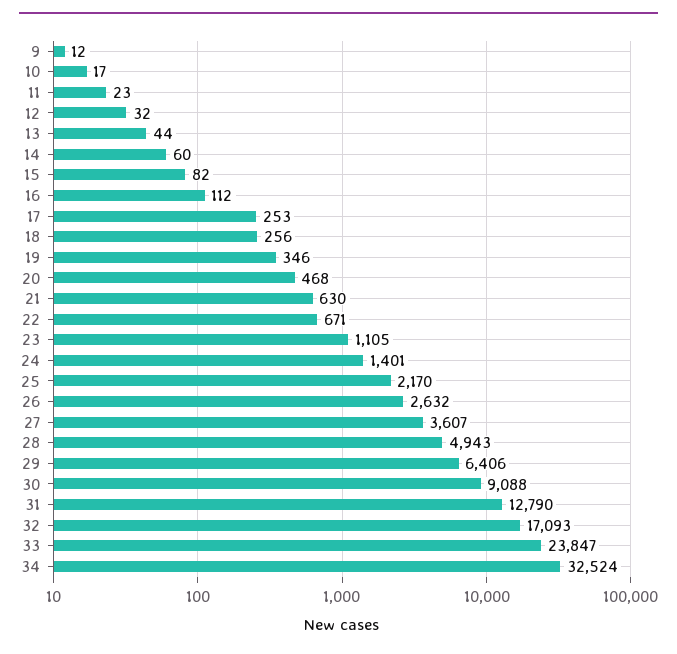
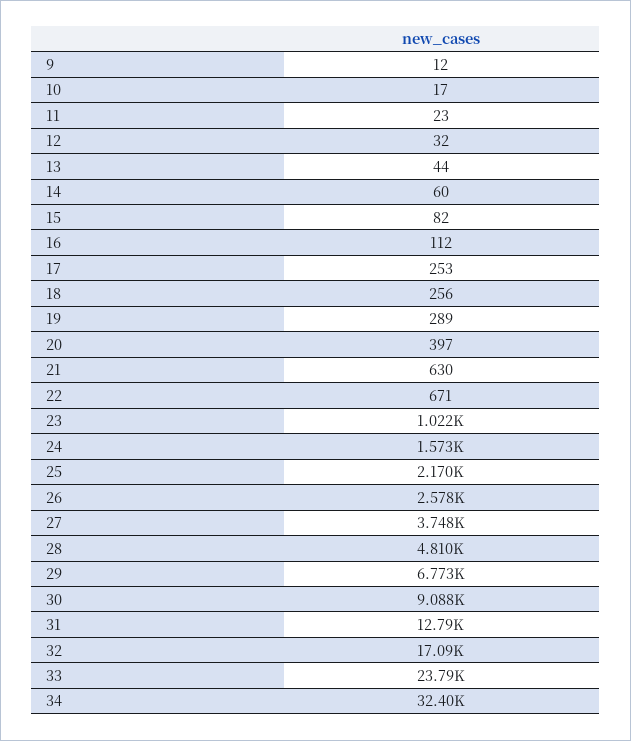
19: 346 -> 289
20: 468 -> 397
23: 1105 -> 1022
24: 1401 -> 1573
26: 2632 -> 2578
27: 3607 -> 3748
28: 4943 -> 4810
29: 6406 -> 6773
33: 23847 -> 23790
34: 32524 -> 32400

